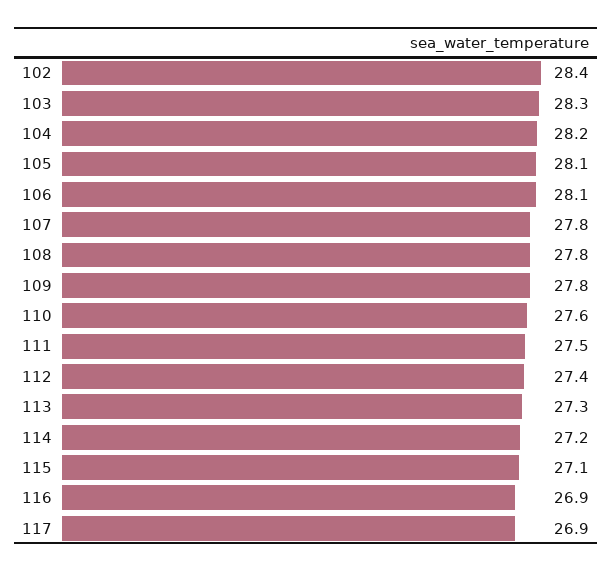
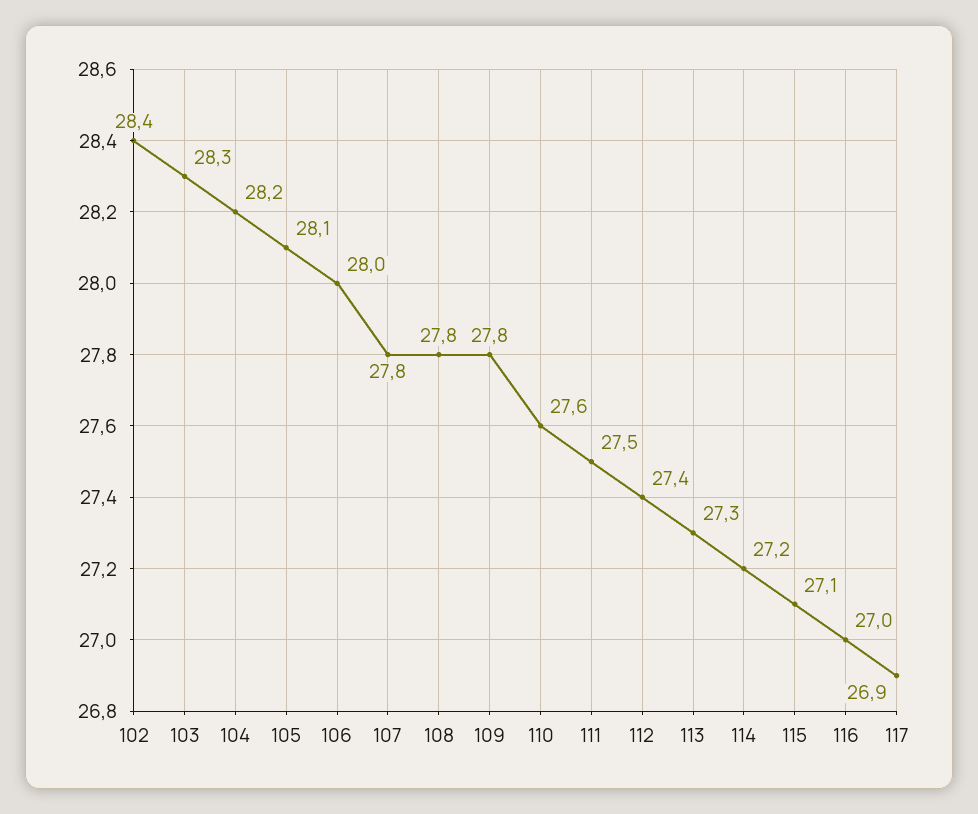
106: 28.1 -> 28
116: 26.9 -> 27

